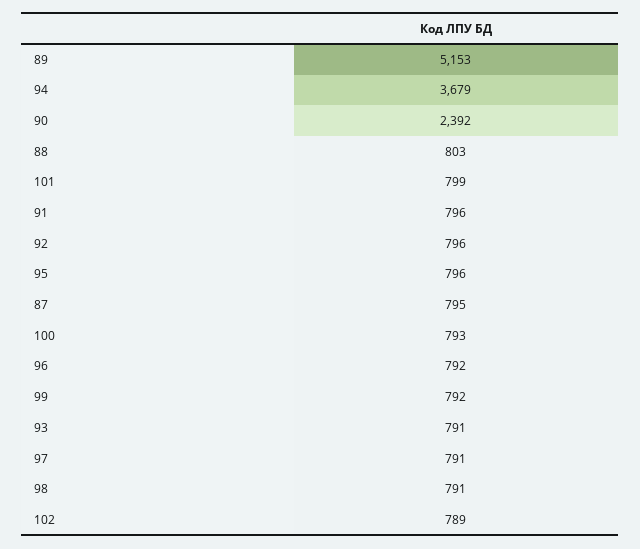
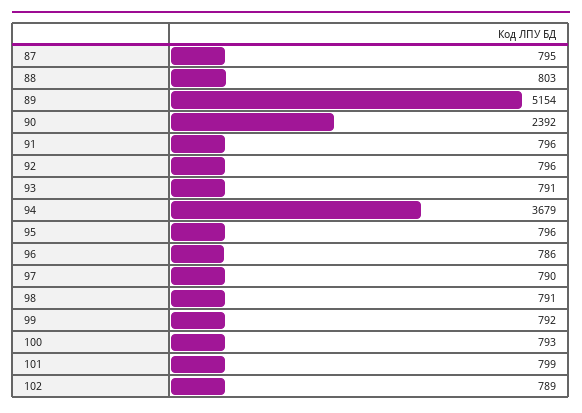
89: 5153 -> 5154
96: 792 -> 786
97: 791 -> 790

